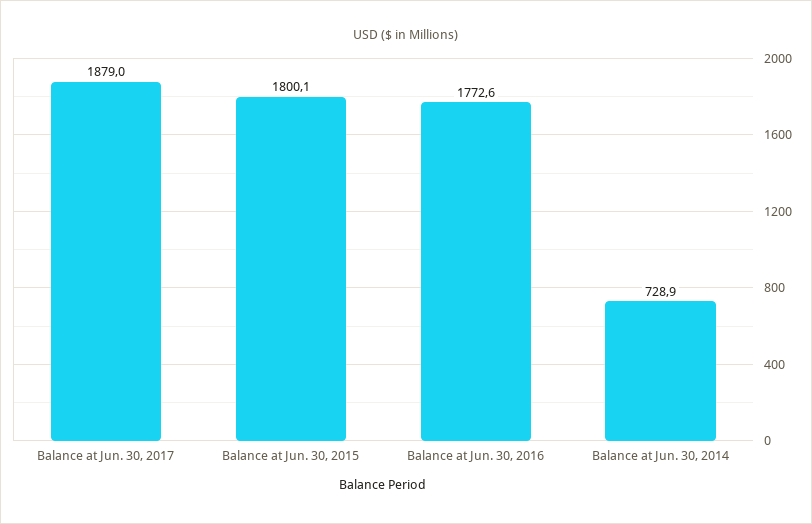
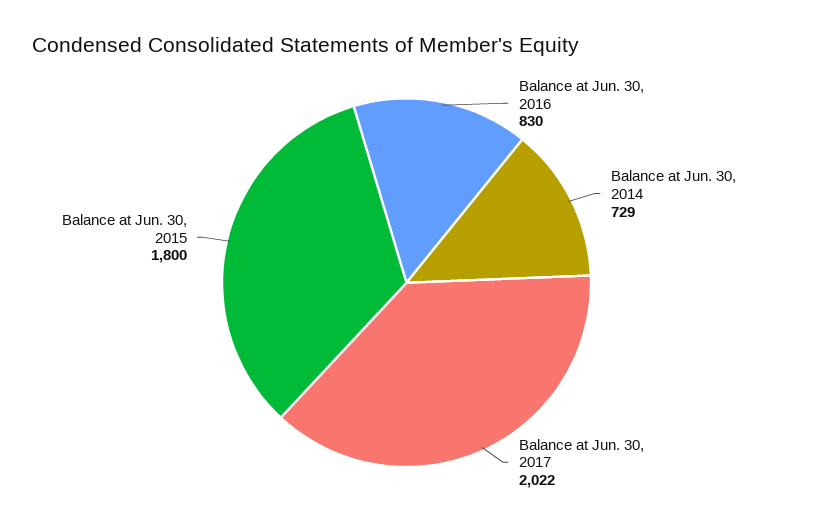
Balance at Jun. 30, 2017: 1879 -> 2022
Balance at Jun. 30, 2016: 1772.6 -> 830

